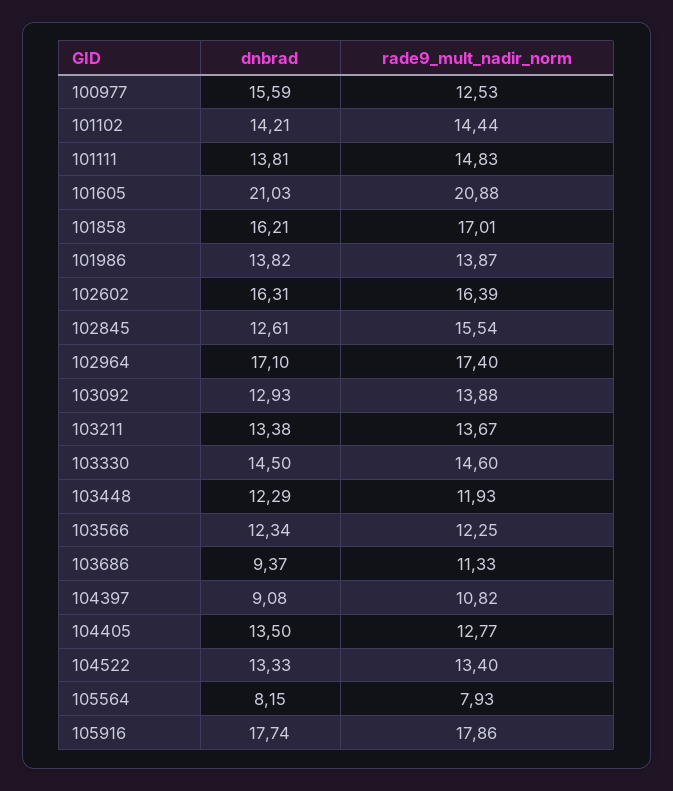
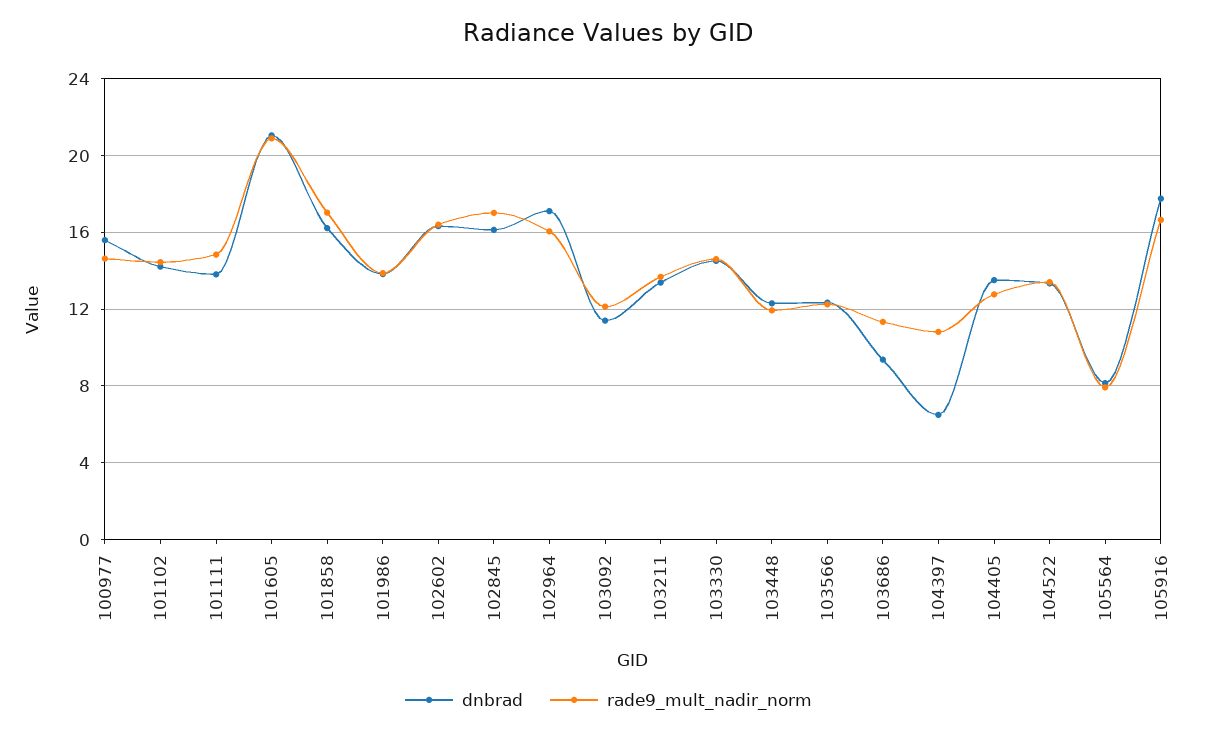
rade9_mult_nadir_norm, 100977: 12.53 -> 14.5
dnbrad, 102845: 12.61 -> 16
rade9_mult_nadir_norm, 102845: 15.54 -> 17
rade9_mult_nadir_norm, 102964: 17.4 -> 16
dnbrad, 103092: 12.93 -> 11.5
rade9_mult_nadir_norm, 103092: 13.88 -> 12
dnbrad, 104397: 9.08 -> 6.5
rade9_mult_nadir_norm, 105916: 17.86 -> 16.5

